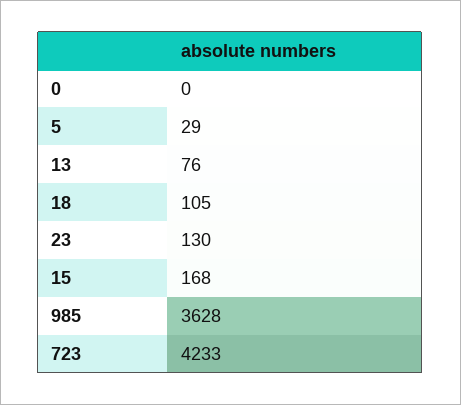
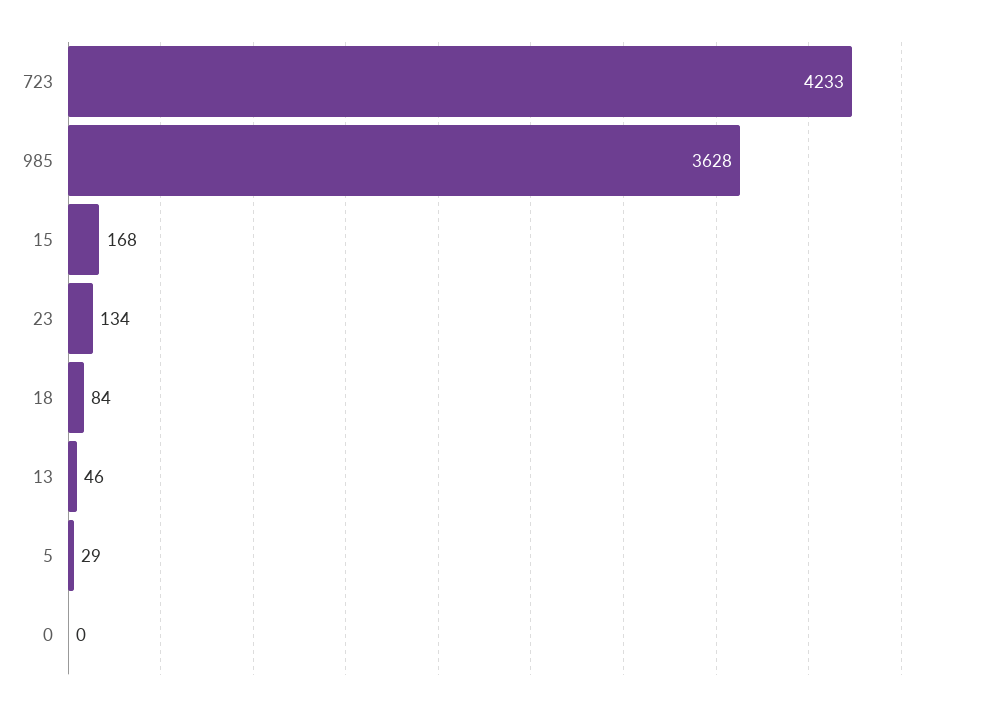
13: 76 -> 46
18: 105 -> 84
23: 130 -> 134

